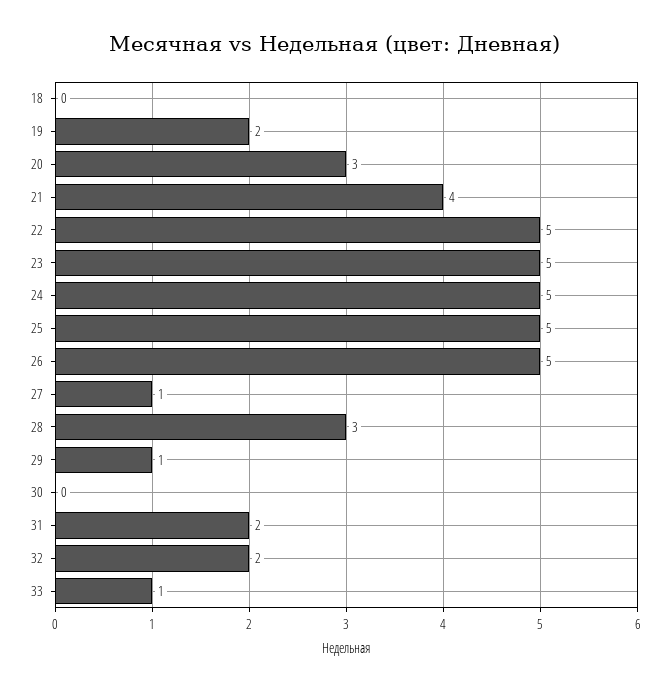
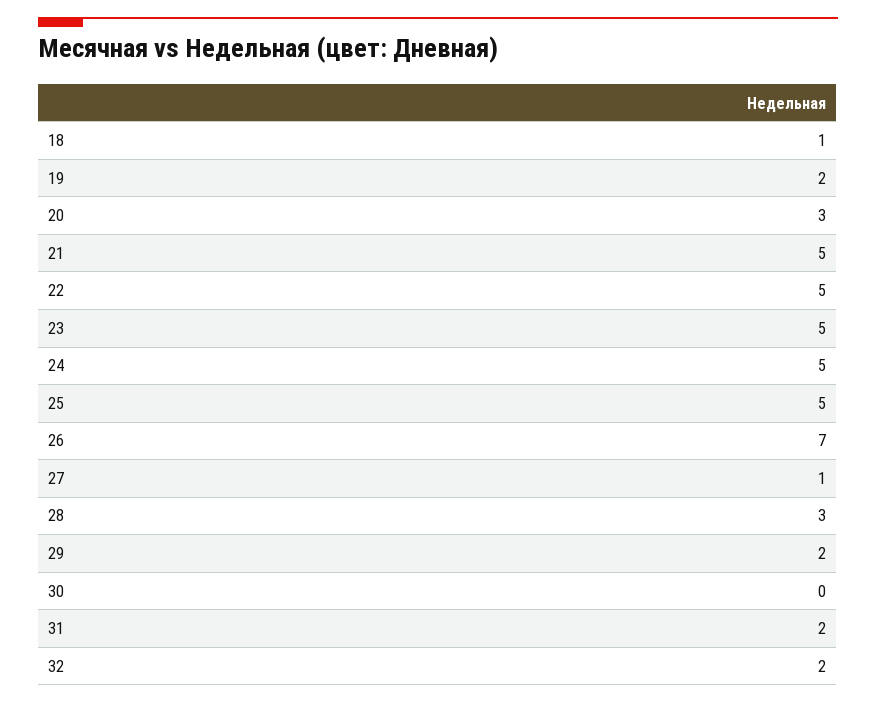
18: 0 -> 1
21: 4 -> 5
26: 5 -> 7
29: 1 -> 2
33: 1 -> none

